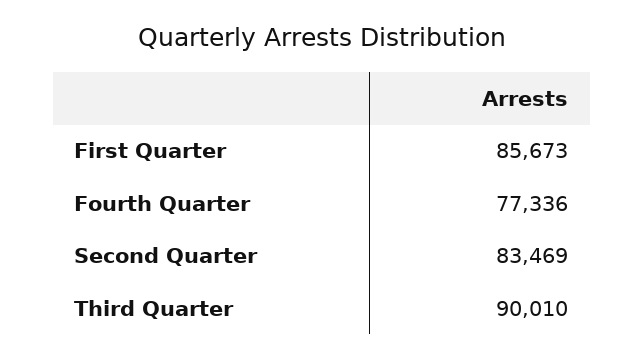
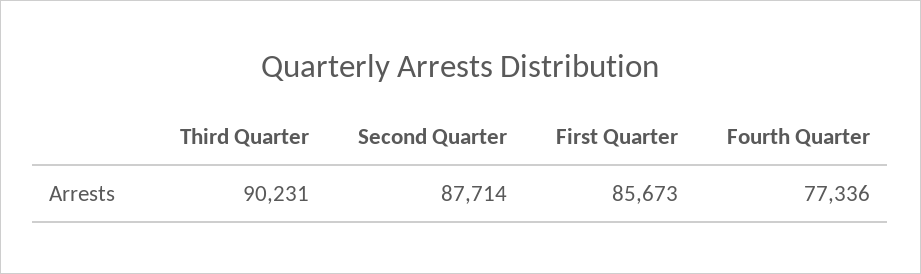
Second Quarter: 83469 -> 87714
Third Quarter: 90010 -> 90231

